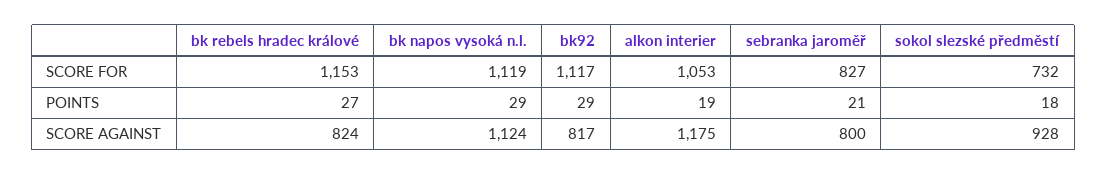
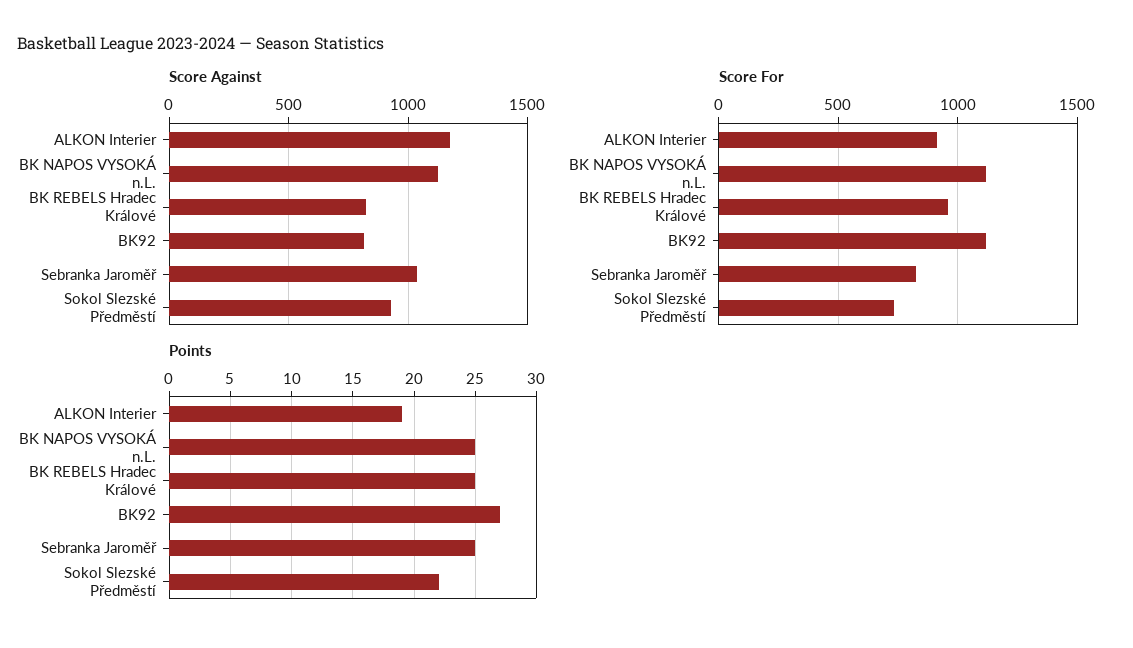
SCORE FOR, bk rebels hradec králové: 1153 -> 950
SCORE FOR, alkon interier: 1053 -> 900
POINTS, bk rebels hradec králové: 27 -> 25
POINTS, bk napos vysoká n.l.: 29 -> 25
POINTS, bk92: 29 -> 27
POINTS, sebranka jaroměř: 21 -> 25
POINTS, sokol slezské předměstí: 18 -> 22
SCORE AGAINST, sebranka jaroměř: 800 -> 1050

